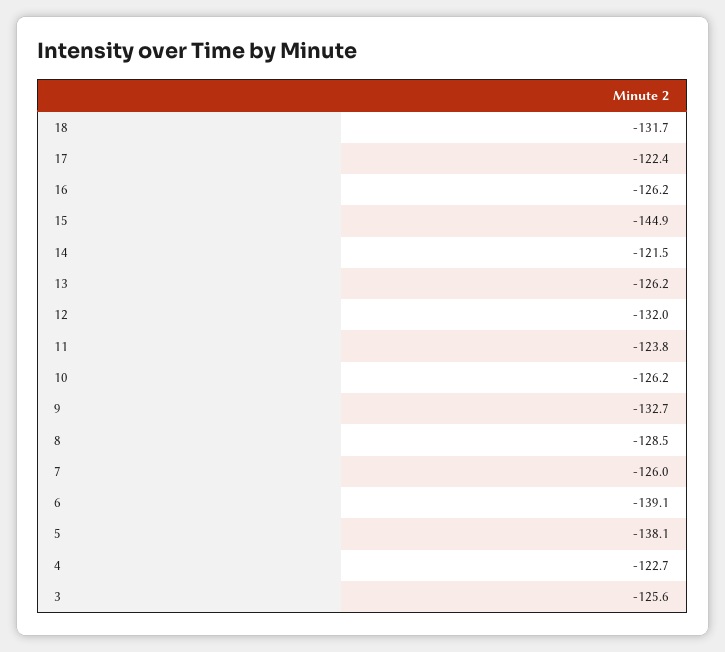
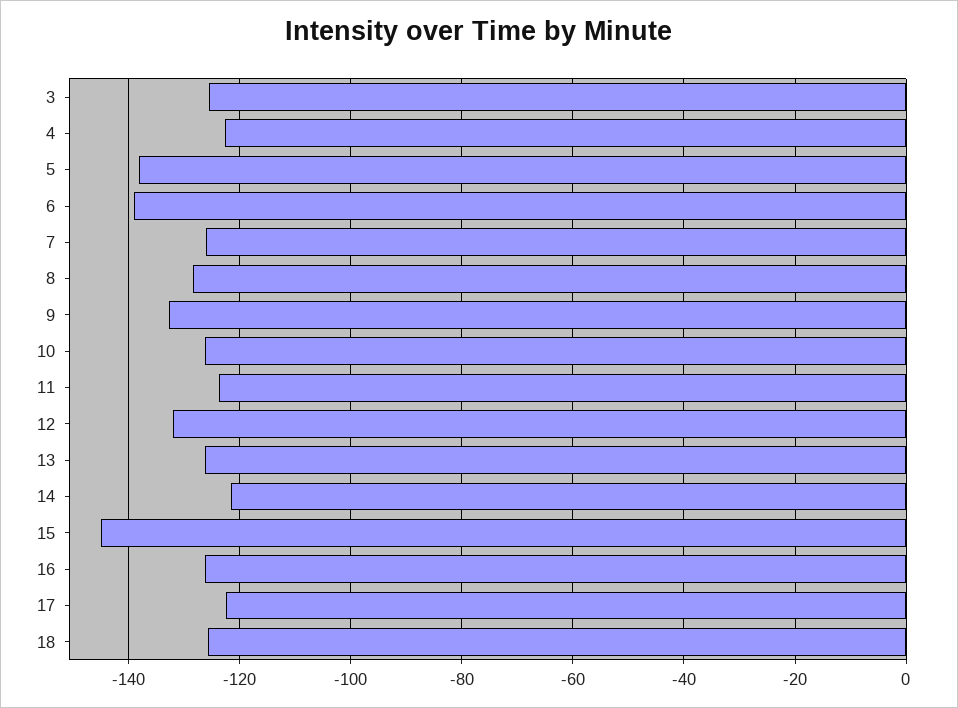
18: -131.7 -> -126

